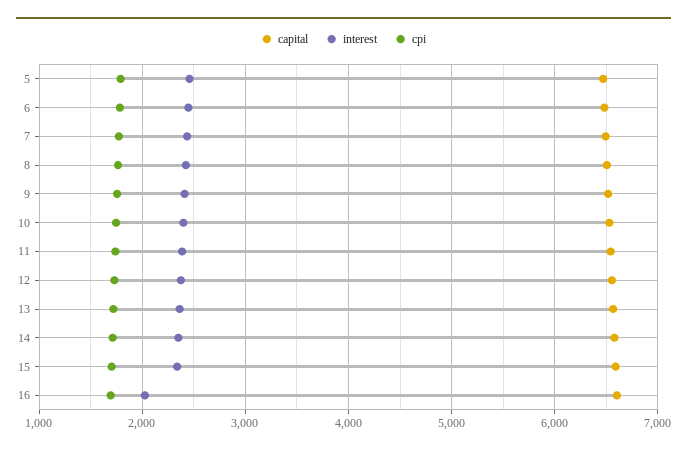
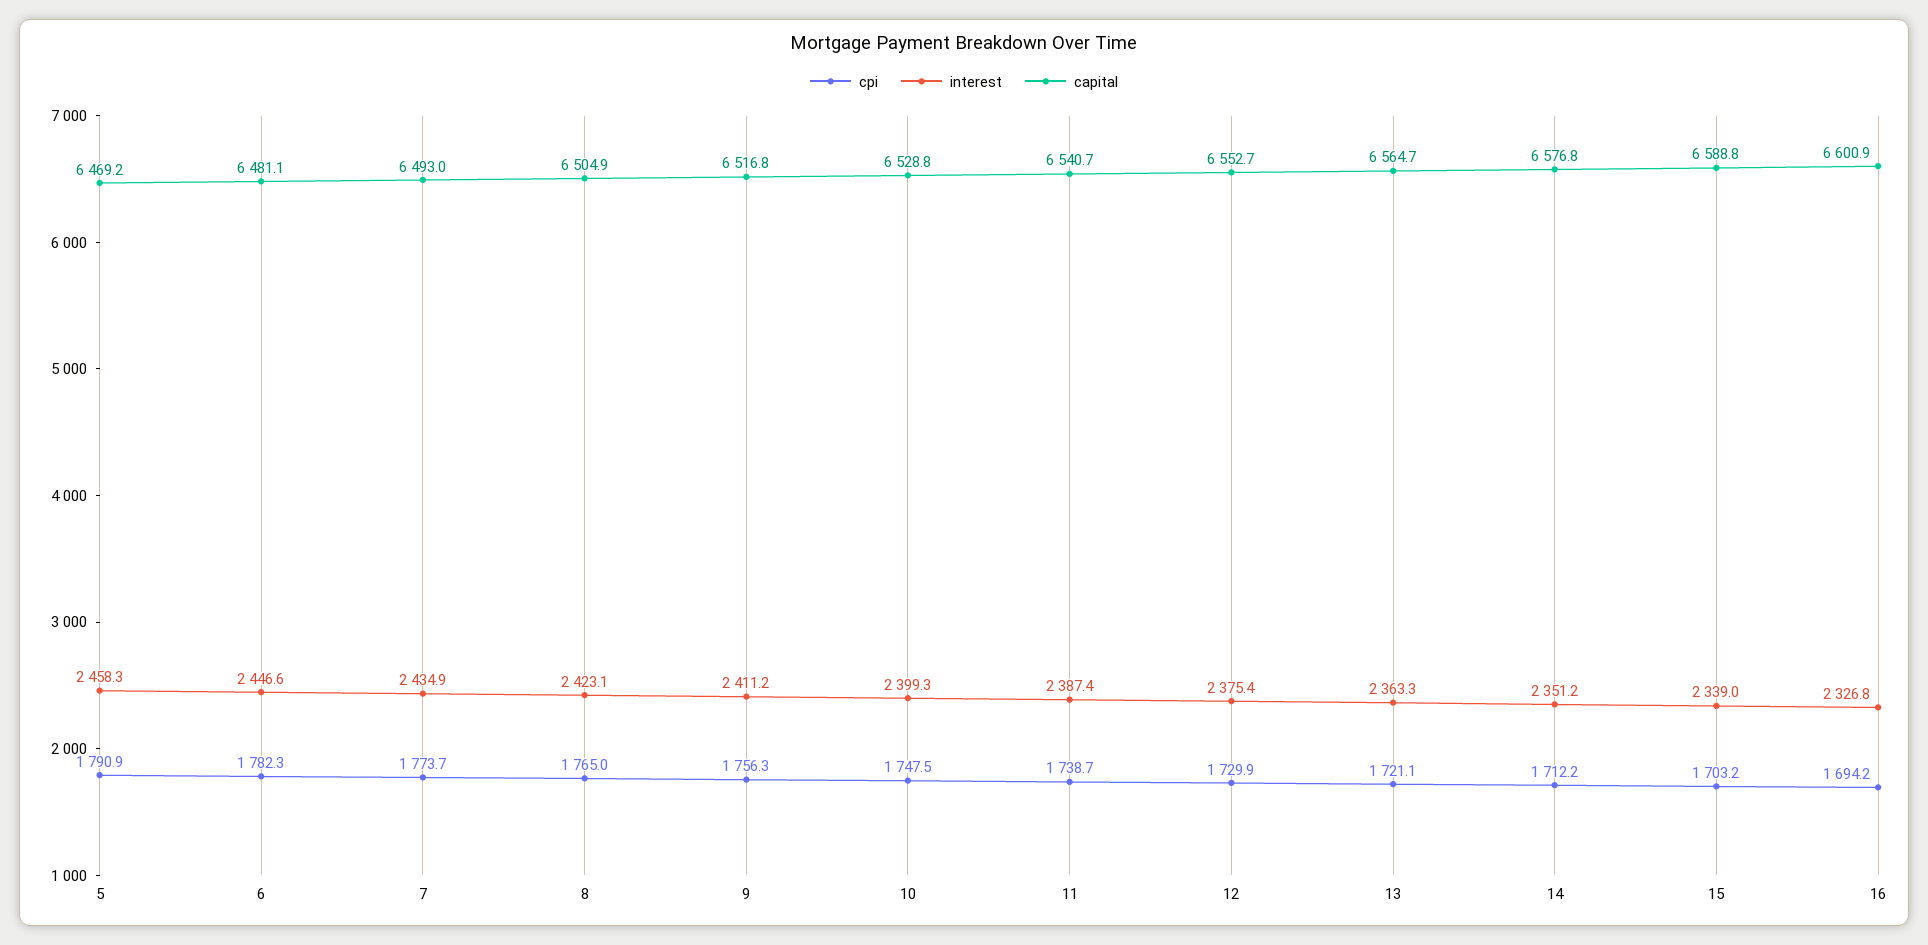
interest, 16: 2000 -> 2326.8

